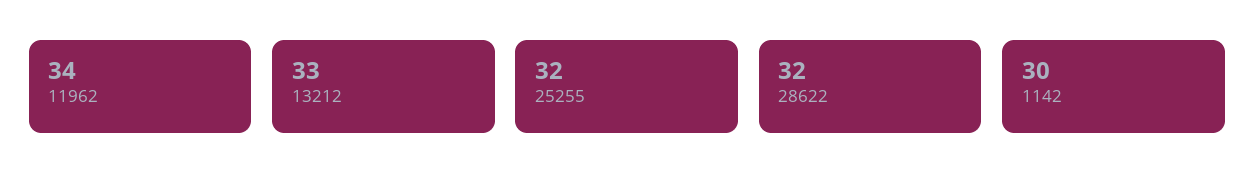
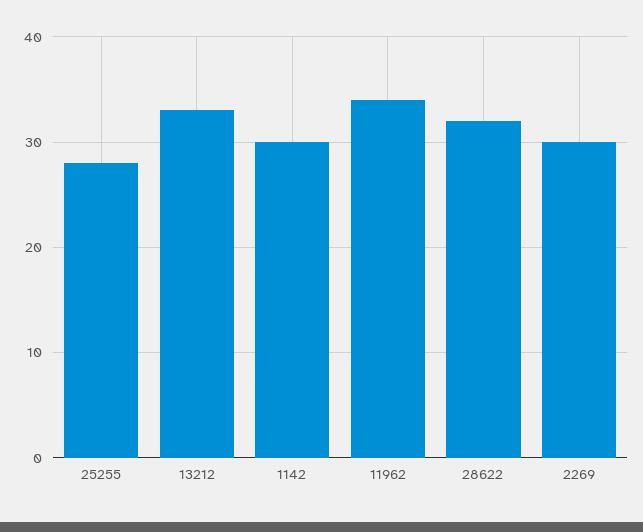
25255: 32 -> 28
2269: none -> 30

